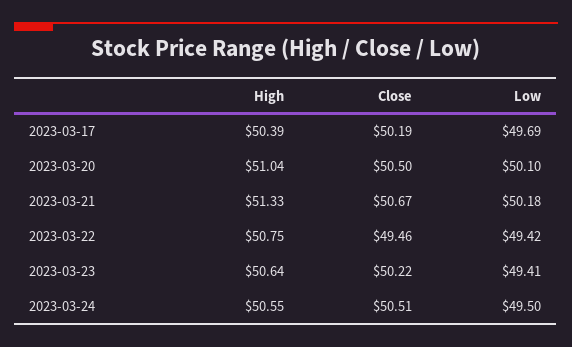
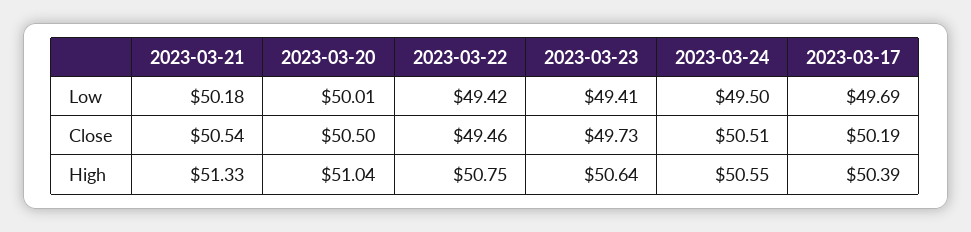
Low, 2023-03-20: 50.1 -> 50.01
Close, 2023-03-21: 50.67 -> 50.54
Close, 2023-03-23: 50.22 -> 49.73

